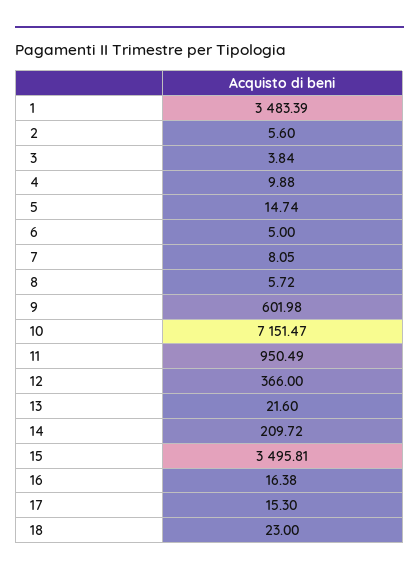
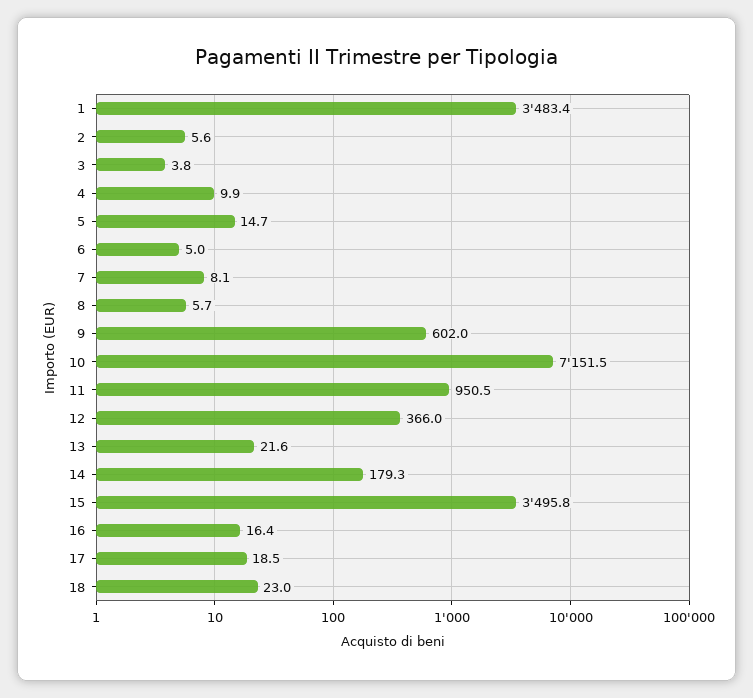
14: 209.72 -> 179.3
17: 15.3 -> 18.5

